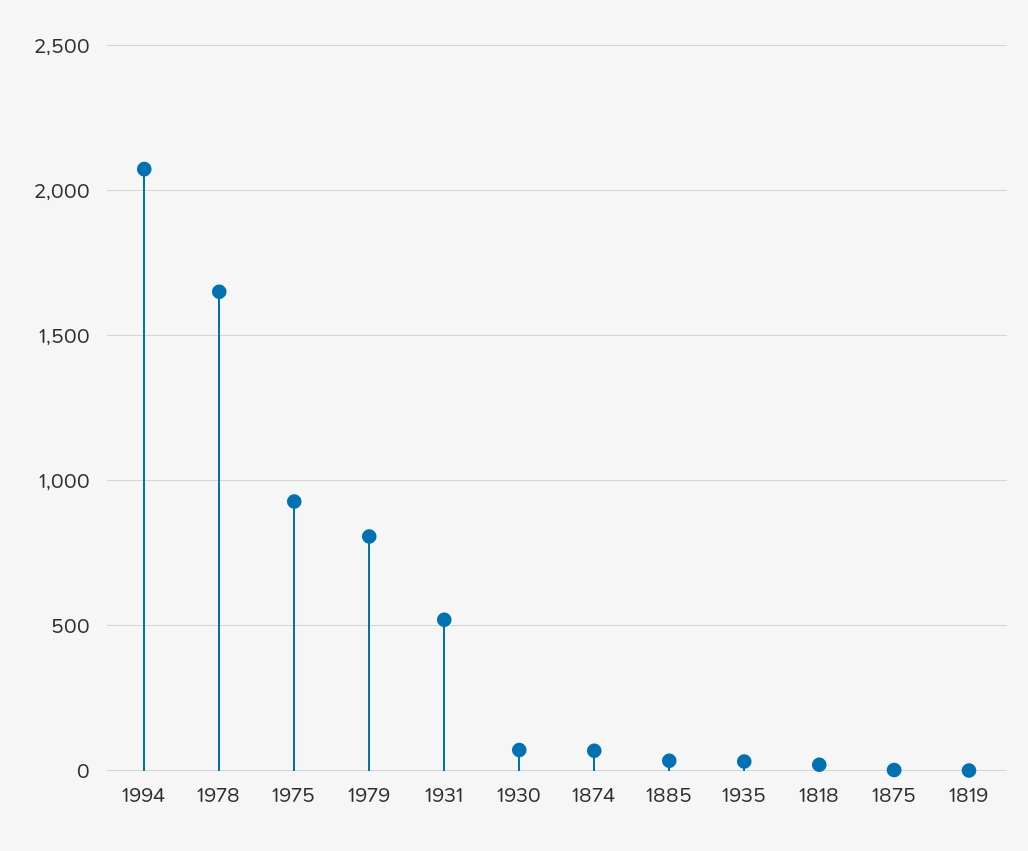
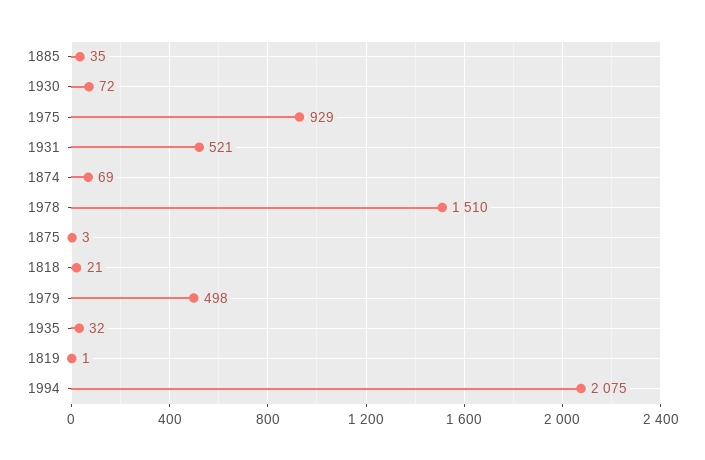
1978: 1650 -> 1510
1979: 800 -> 498

